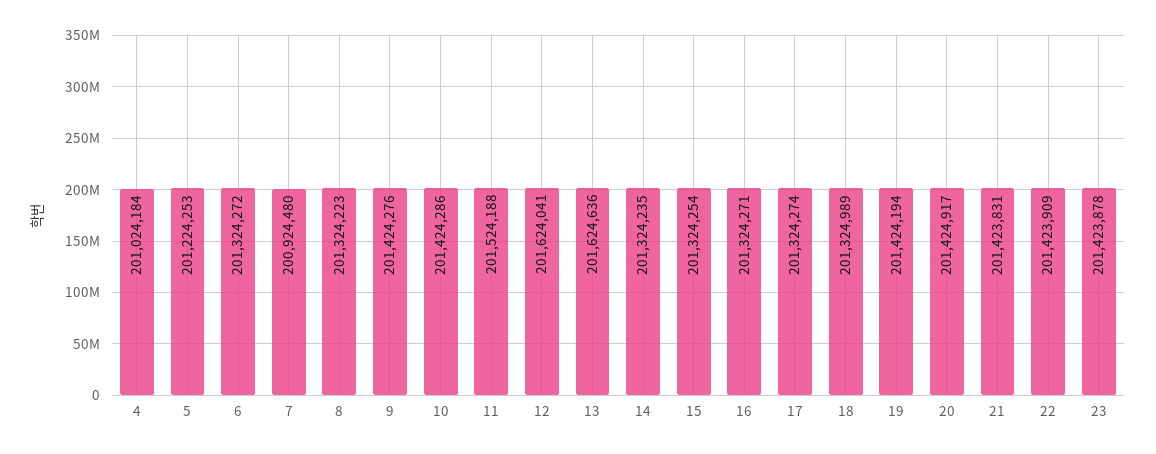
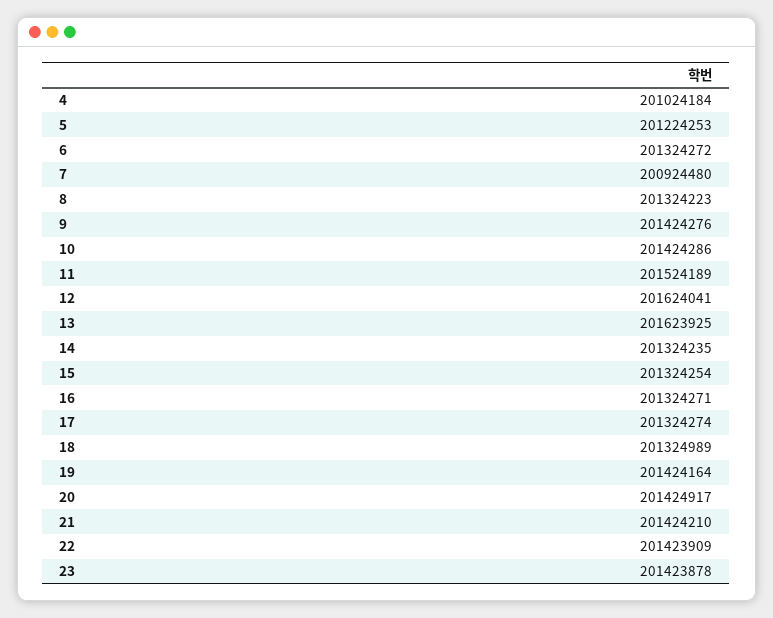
11: 201524188 -> 201524189
13: 201624636 -> 201623925
19: 201424194 -> 201424164
21: 201423831 -> 201424210

